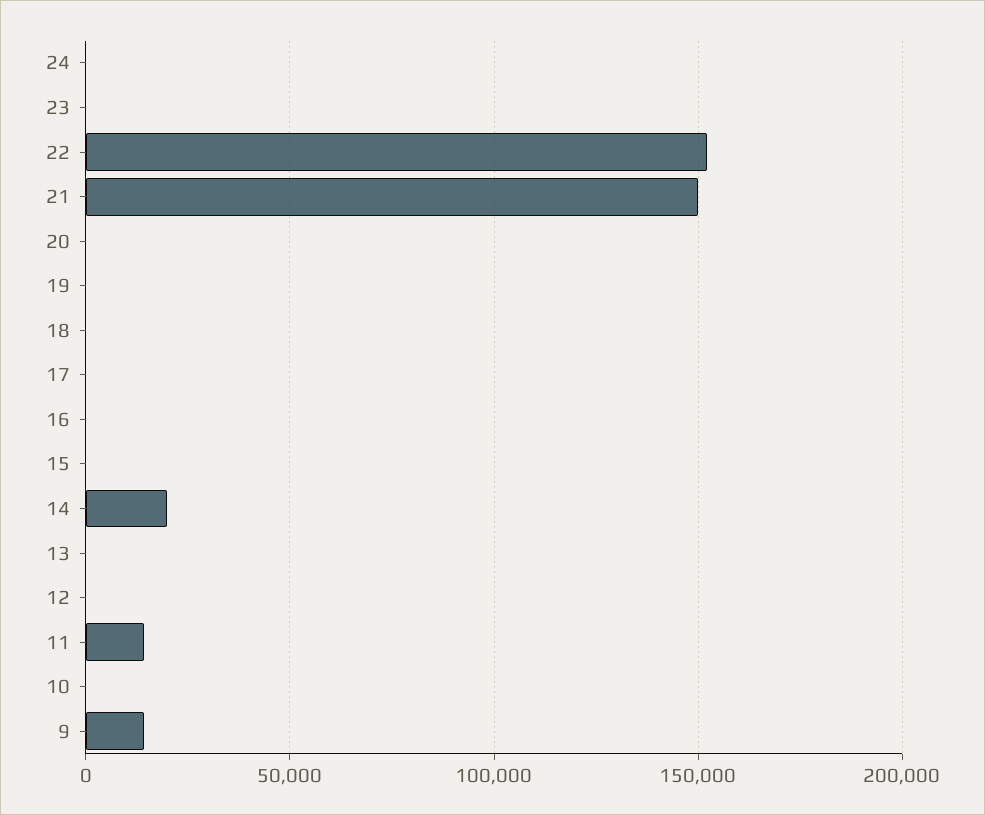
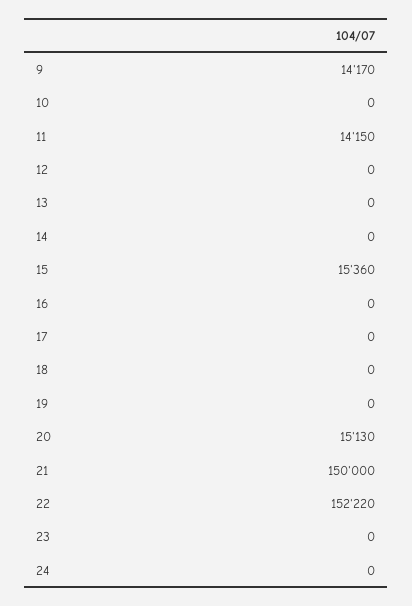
20: 0 -> 15130
15: 0 -> 15360
14: 20000 -> 0

